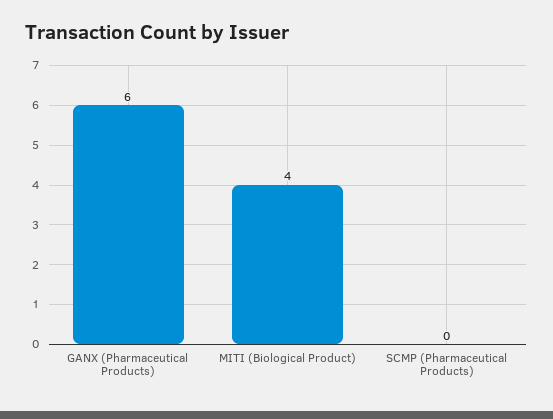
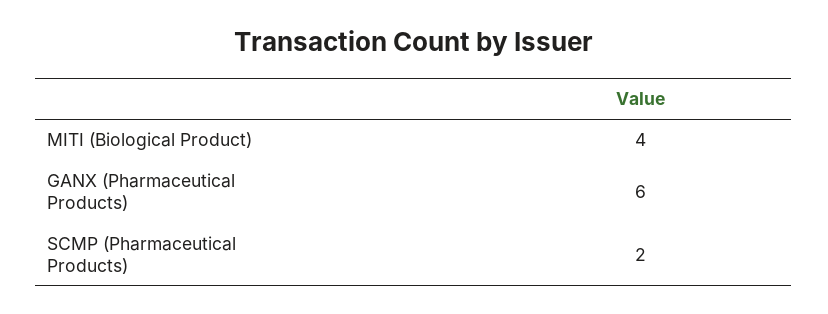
SCMP (Pharmaceutical Products): 0 -> 2

